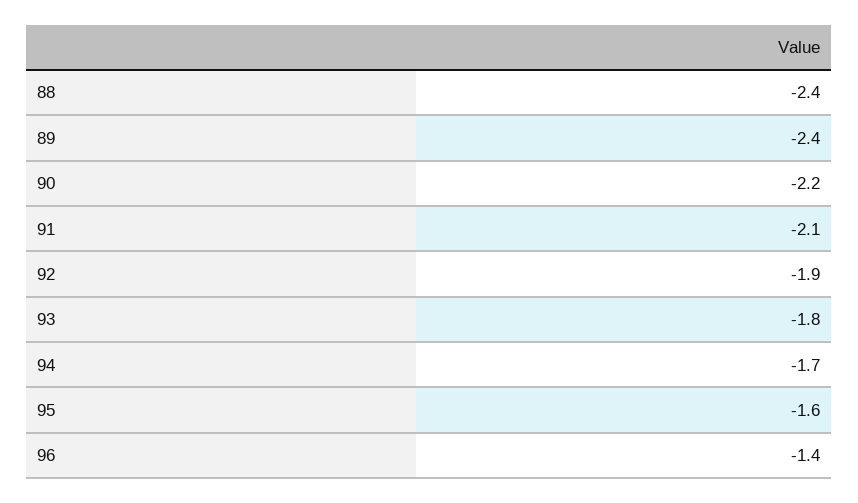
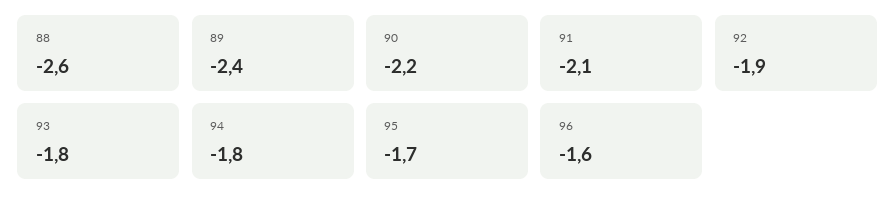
88: -2.4 -> -2.6
94: -1.7 -> -1.8
95: -1.6 -> -1.7
96: -1.4 -> -1.6

